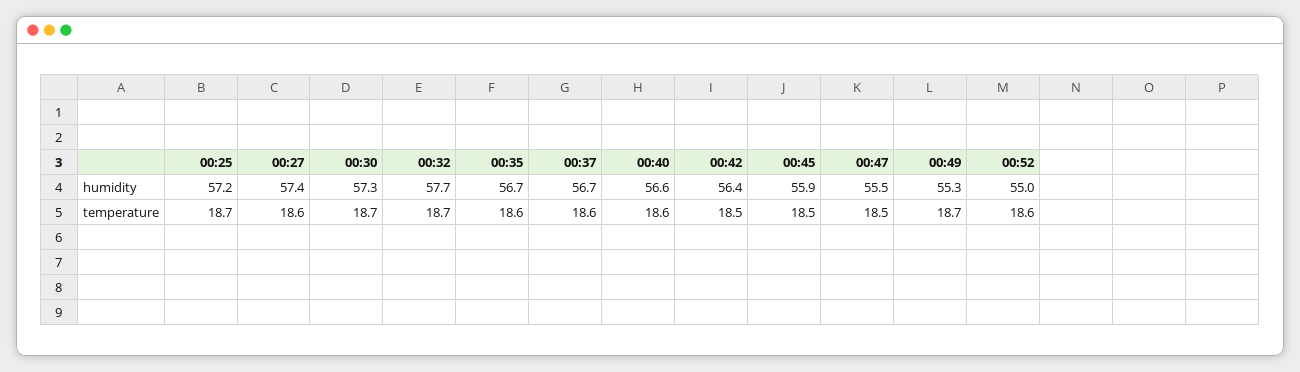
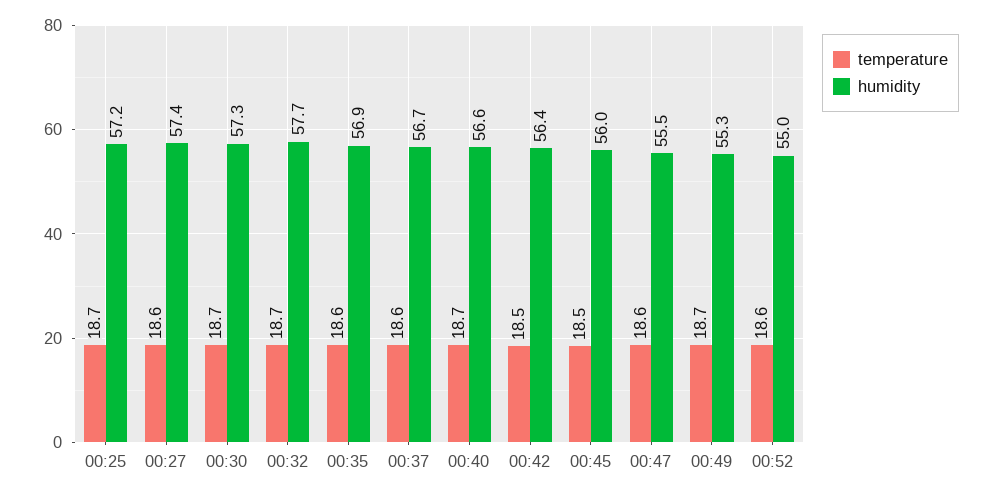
humidity, 00:35: 56.7 -> 56.9
humidity, 00:45: 55.9 -> 56
temperature, 00:40: 18.6 -> 18.7
temperature, 00:47: 18.5 -> 18.6

